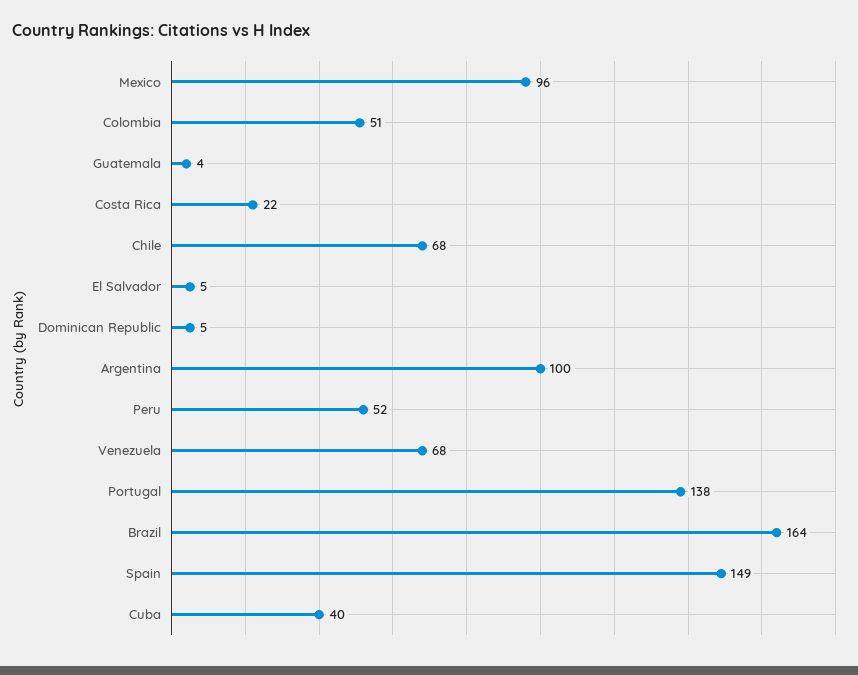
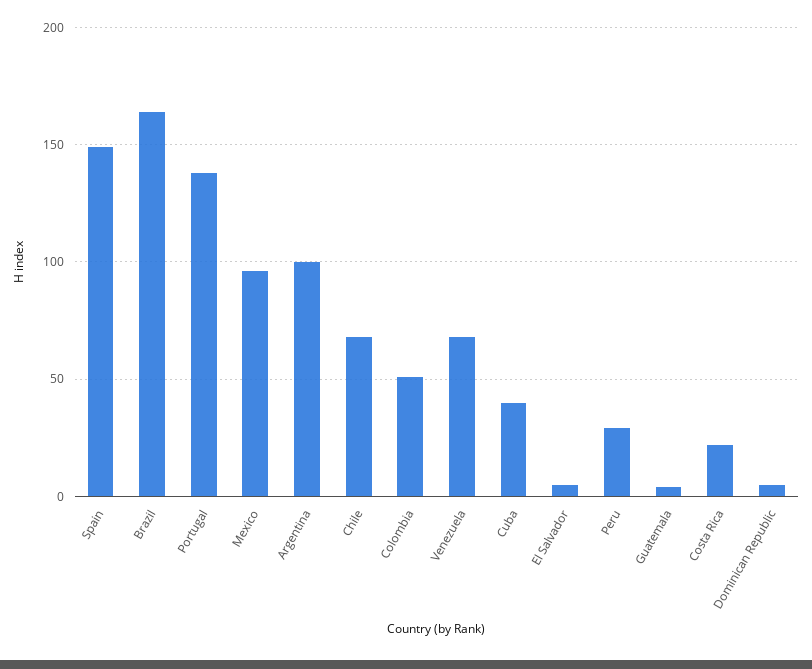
Peru: 52 -> 30

